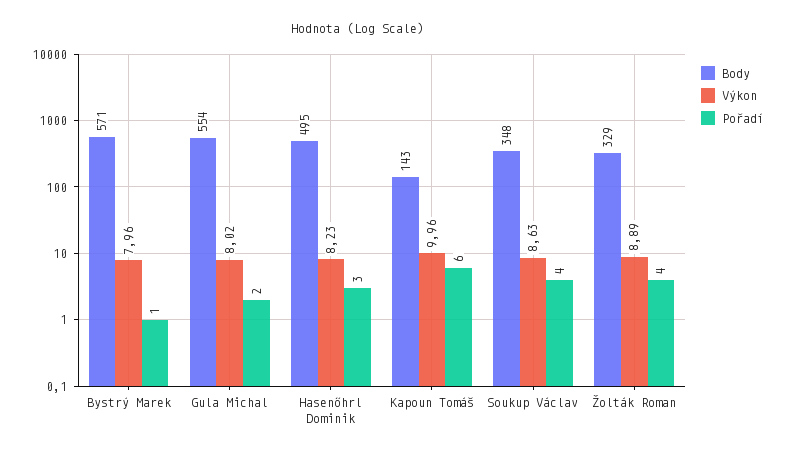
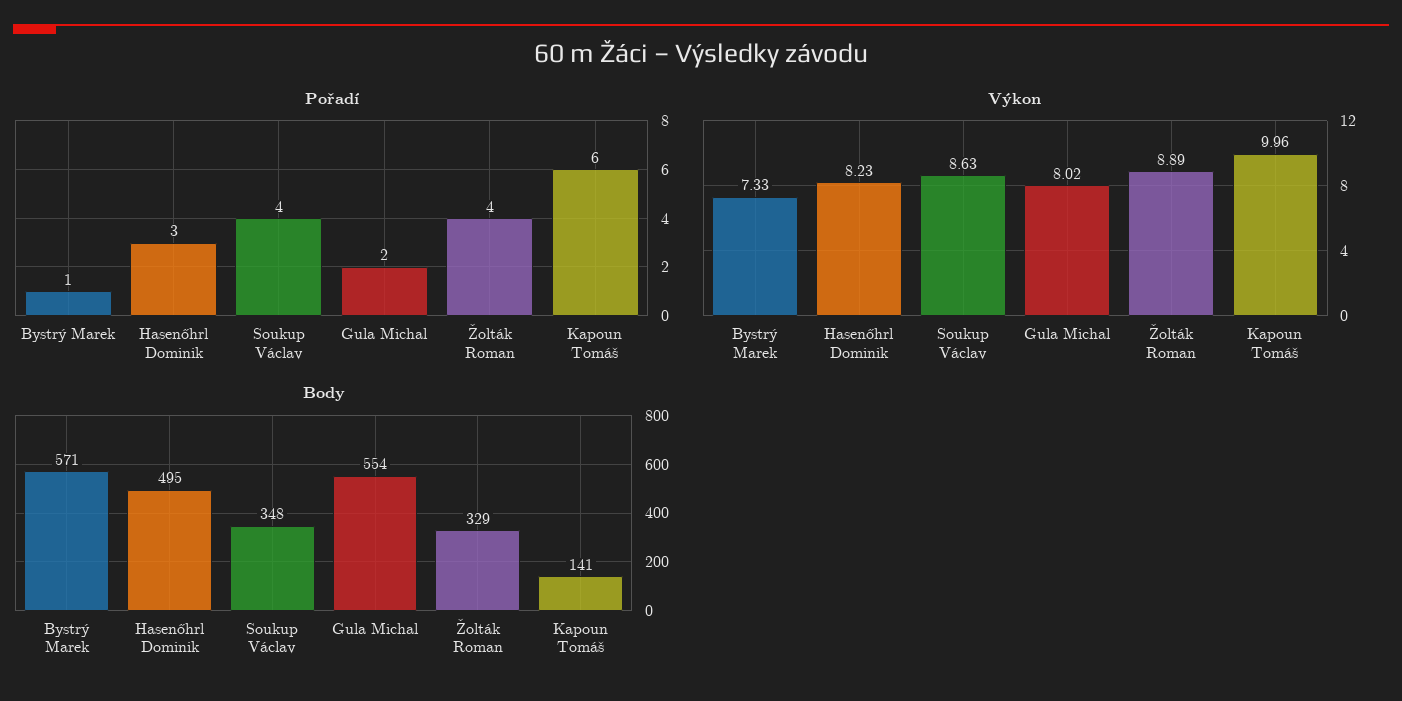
Výkon, Bystrý Marek: 7.96 -> 7.33
Body, Kapoun Tomáš: 143 -> 141

